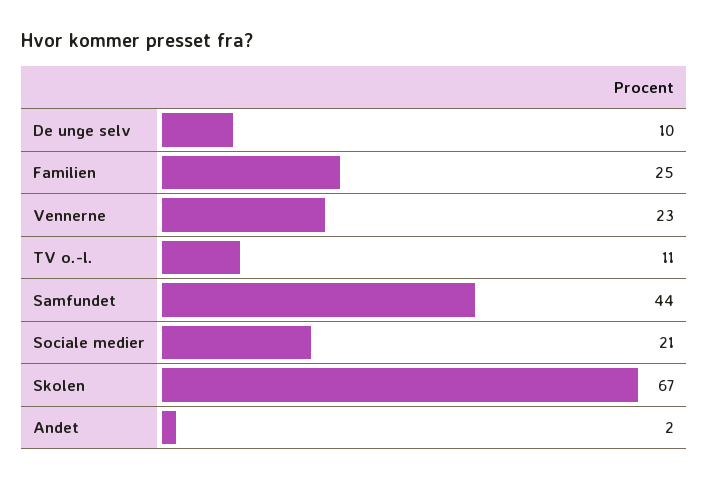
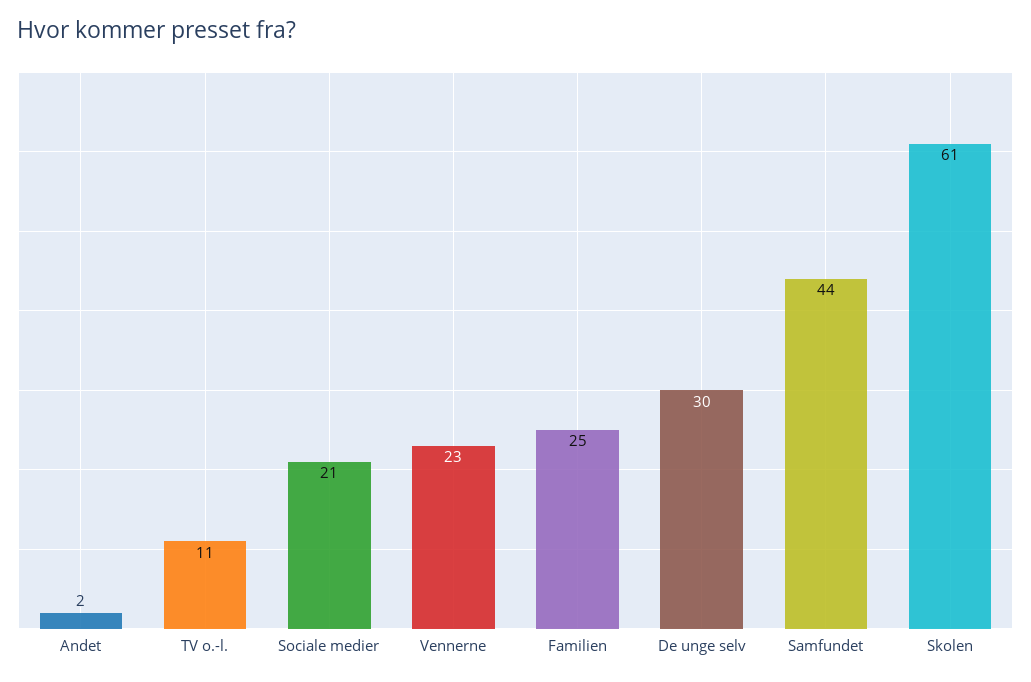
De unge selv: 10 -> 30
Skolen: 67 -> 61

